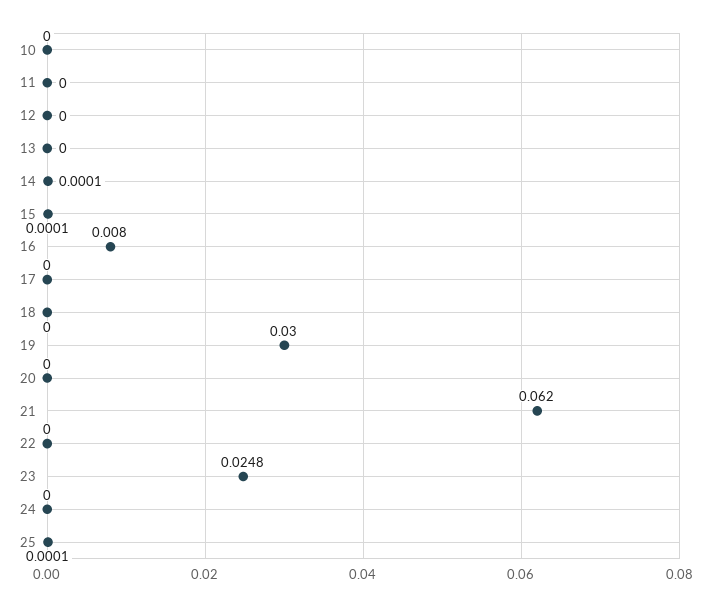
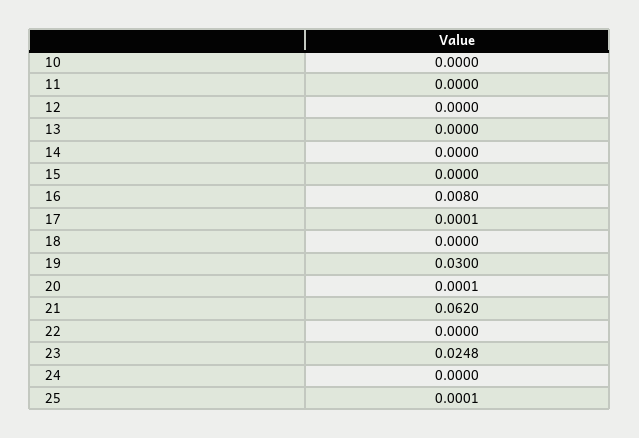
14: 0.0001 -> 0
15: 0.0001 -> 0
17: 0 -> 0.0001
20: 0 -> 0.0001

